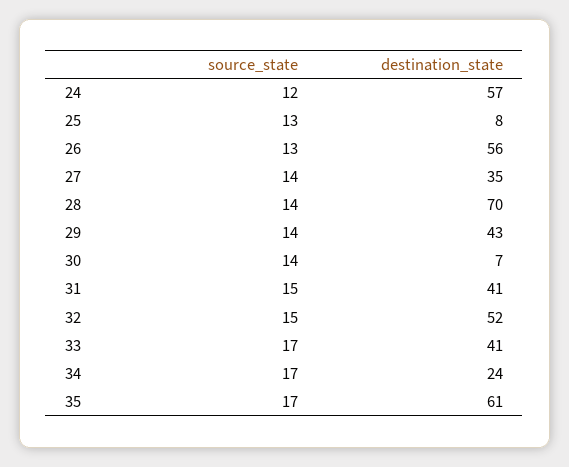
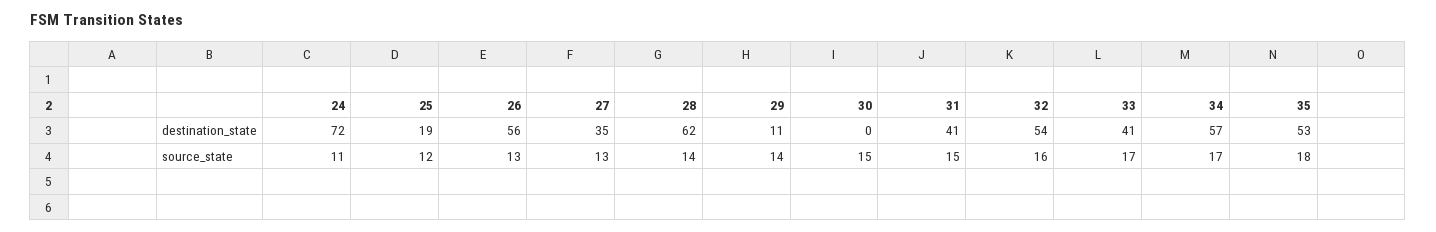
source_state, 24: 12 -> 11
destination_state, 24: 57 -> 72
source_state, 25: 13 -> 12
destination_state, 25: 8 -> 19
source_state, 27: 14 -> 13
destination_state, 28: 70 -> 62
destination_state, 29: 43 -> 11
source_state, 30: 14 -> 15
destination_state, 30: 7 -> 0
source_state, 32: 15 -> 16
destination_state, 32: 52 -> 54
destination_state, 34: 24 -> 57
source_state, 35: 17 -> 18
destination_state, 35: 61 -> 53

